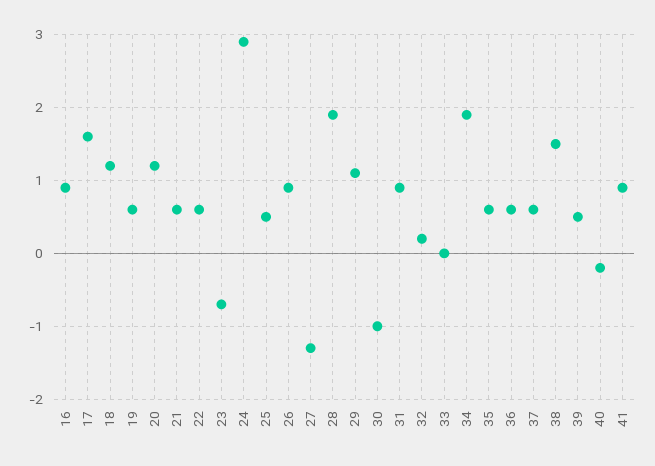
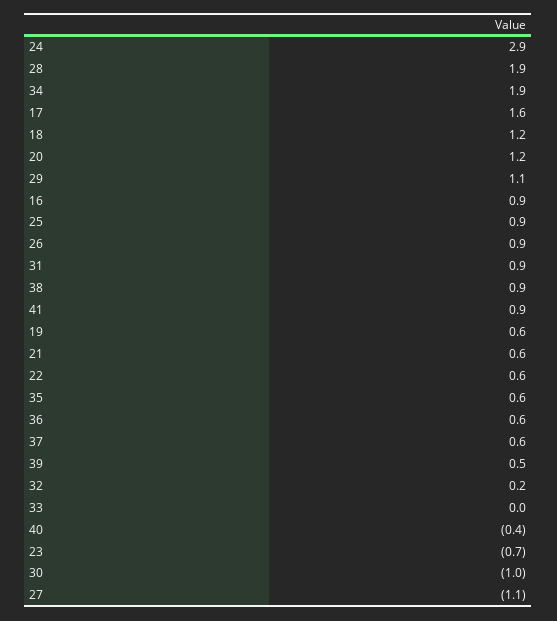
25: 0.5 -> 0.9
27: -1.3 -> -1.1
38: 1.5 -> 0.9
40: -0.2 -> -0.4

